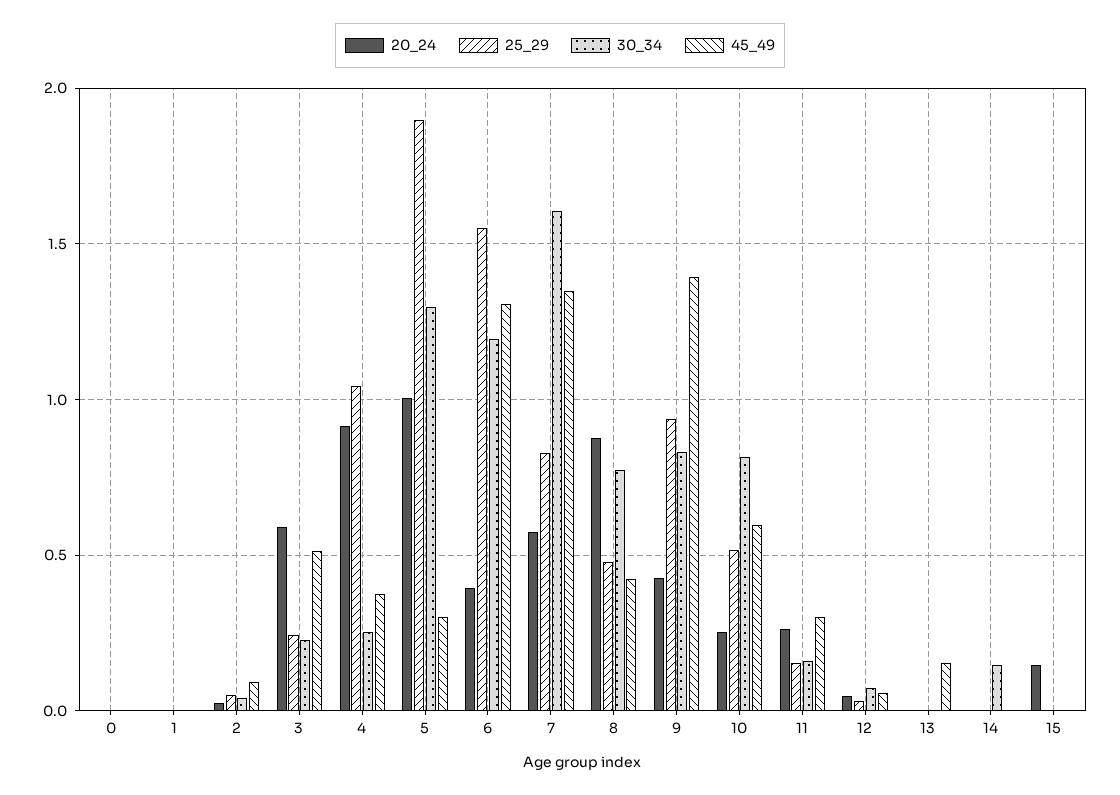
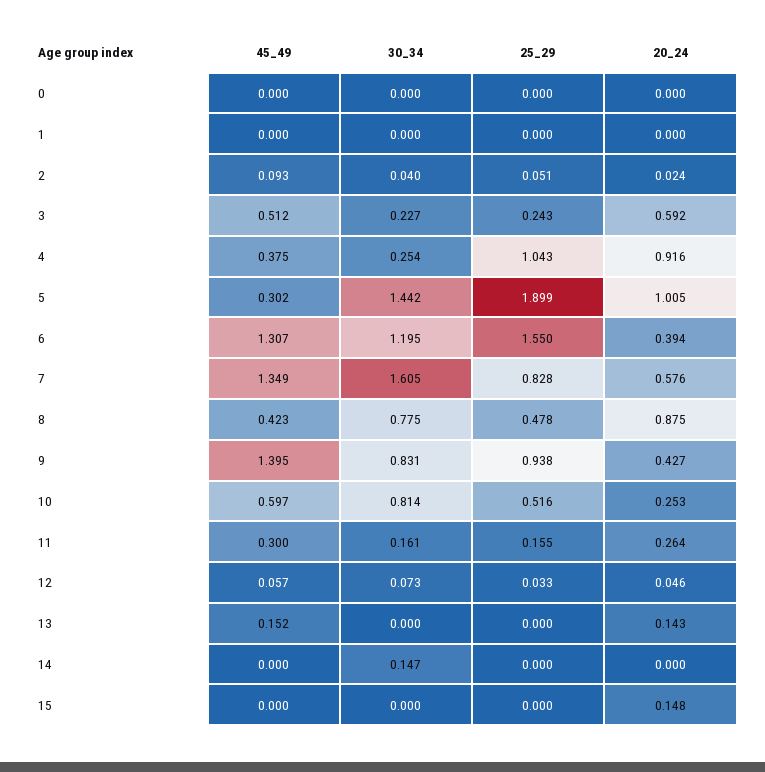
30_34, 5: 1.3 -> 1.442
20_24, 13: 0 -> 0.143

